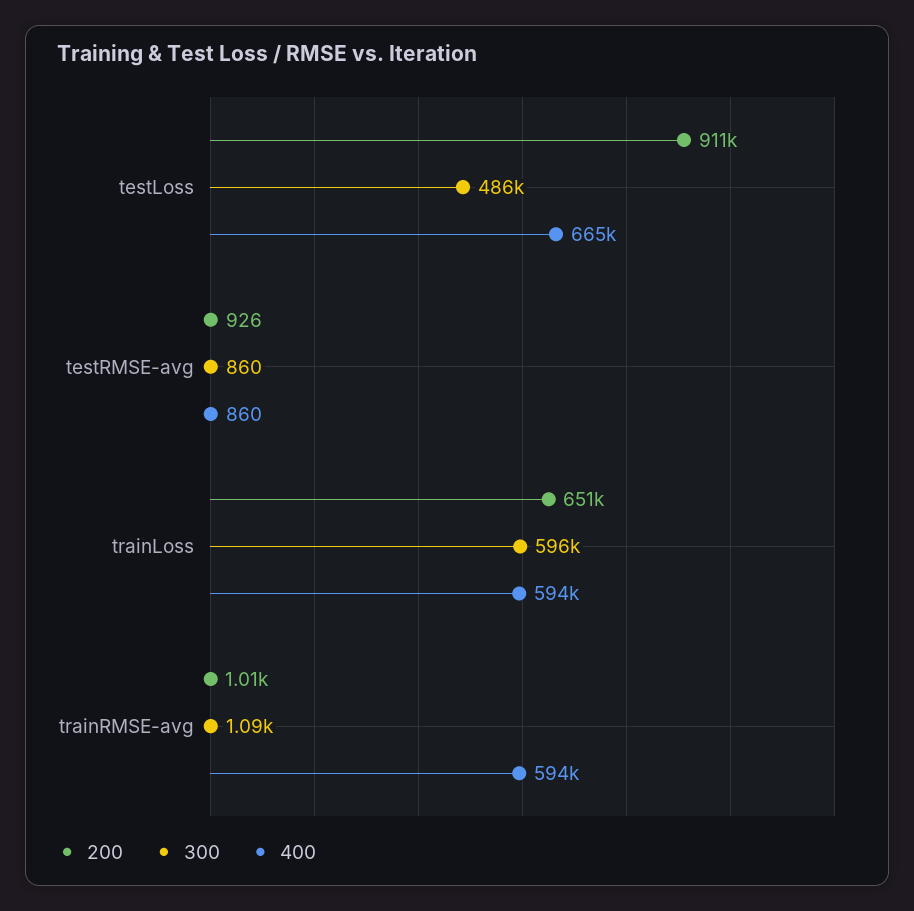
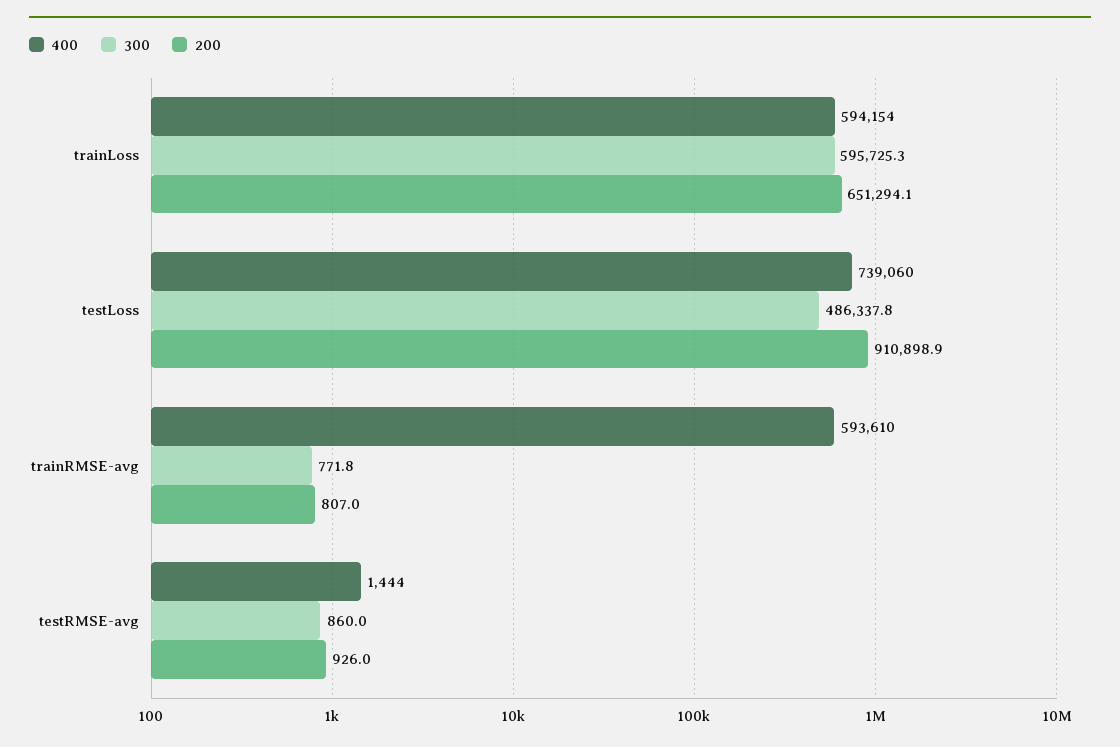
400, testLoss: 665000 -> 739060
400, testRMSE-avg: 860 -> 1444
200, trainRMSE-avg: 1010 -> 807
300, trainRMSE-avg: 1090 -> 771.8

